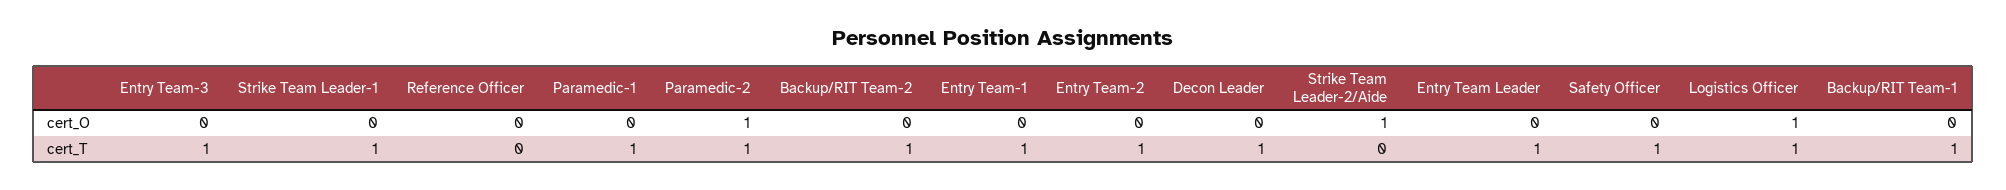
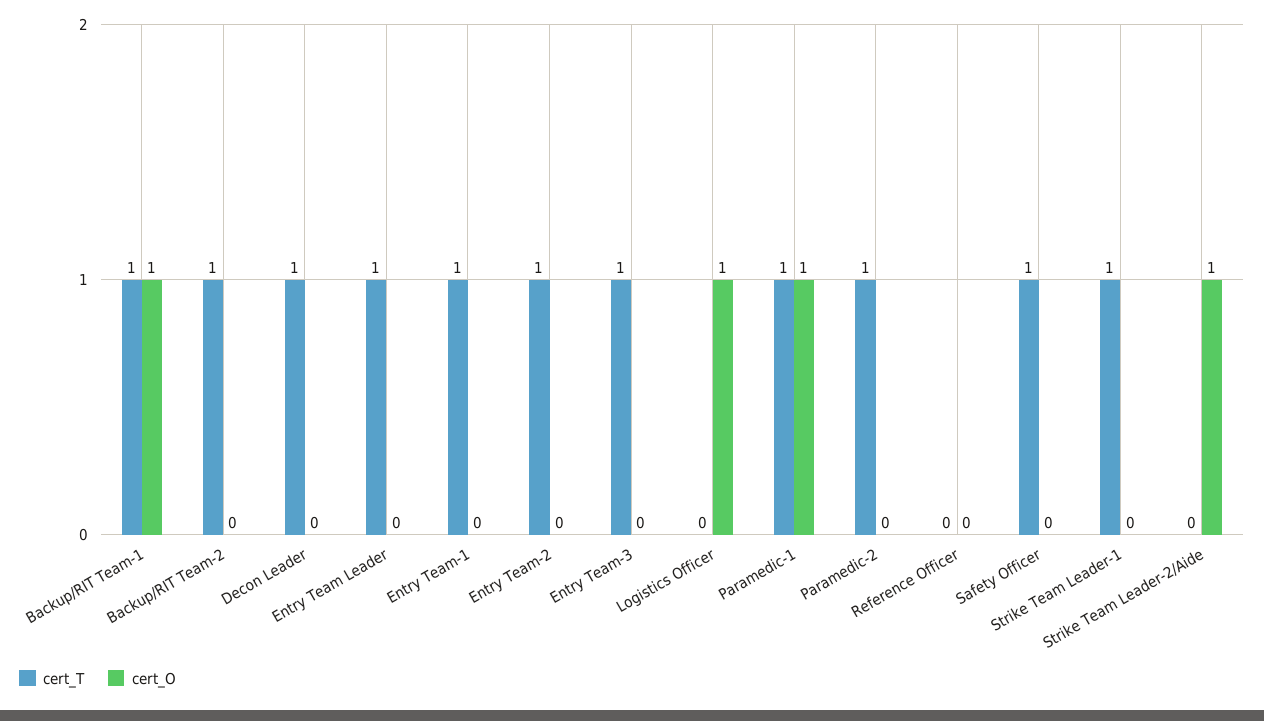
cert_O, Paramedic-1: 0 -> 1
cert_O, Paramedic-2: 1 -> 0
cert_O, Backup/RIT Team-1: 0 -> 1
cert_T, Logistics Officer: 1 -> 0

